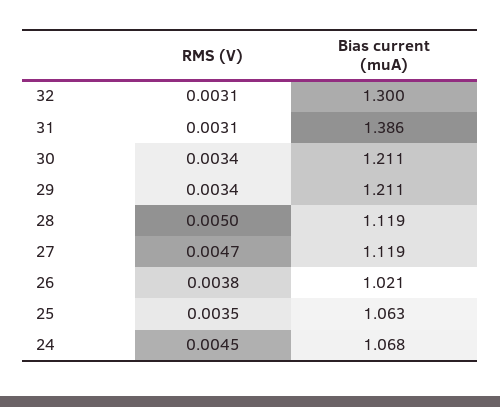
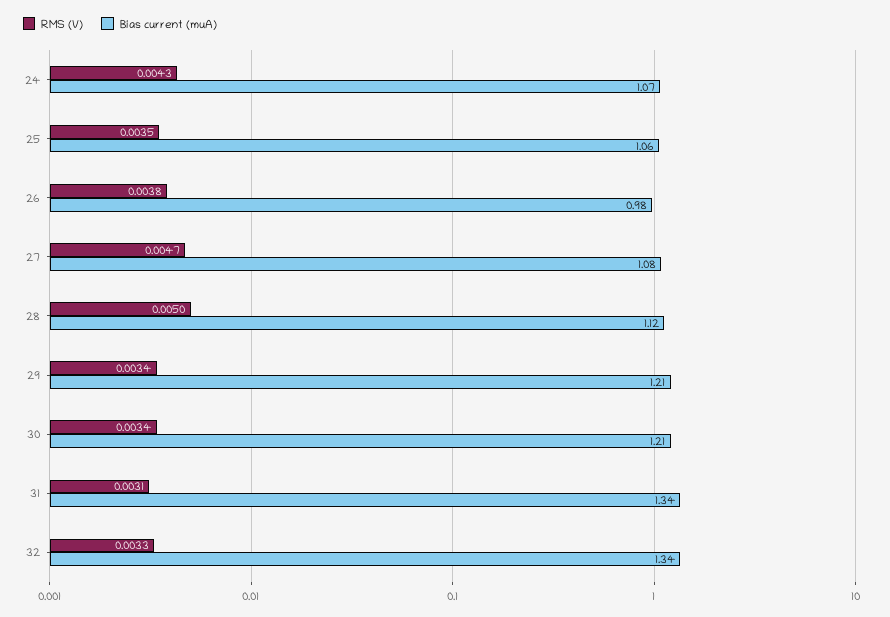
RMS (V), 32: 0.0031 -> 0.0033
Bias current (muA), 32: 1.3 -> 1.34
Bias current (muA), 31: 1.386 -> 1.34
Bias current (muA), 27: 1.119 -> 1.08
Bias current (muA), 26: 1.021 -> 0.98
RMS (V), 24: 0.0045 -> 0.0043

